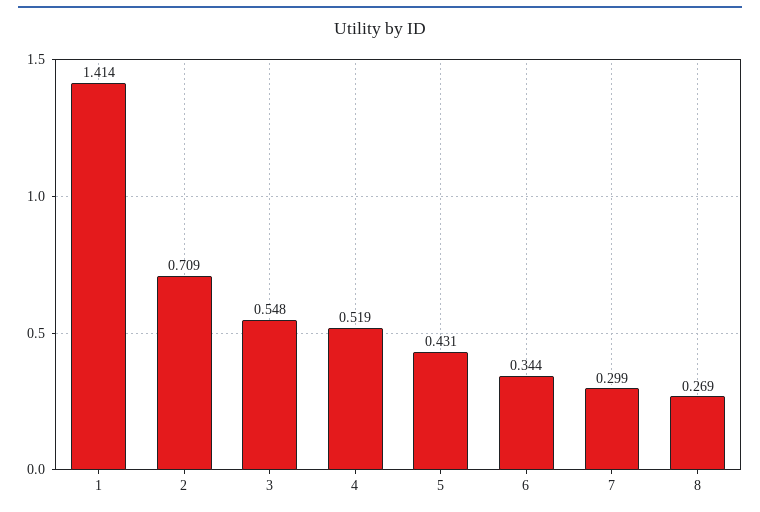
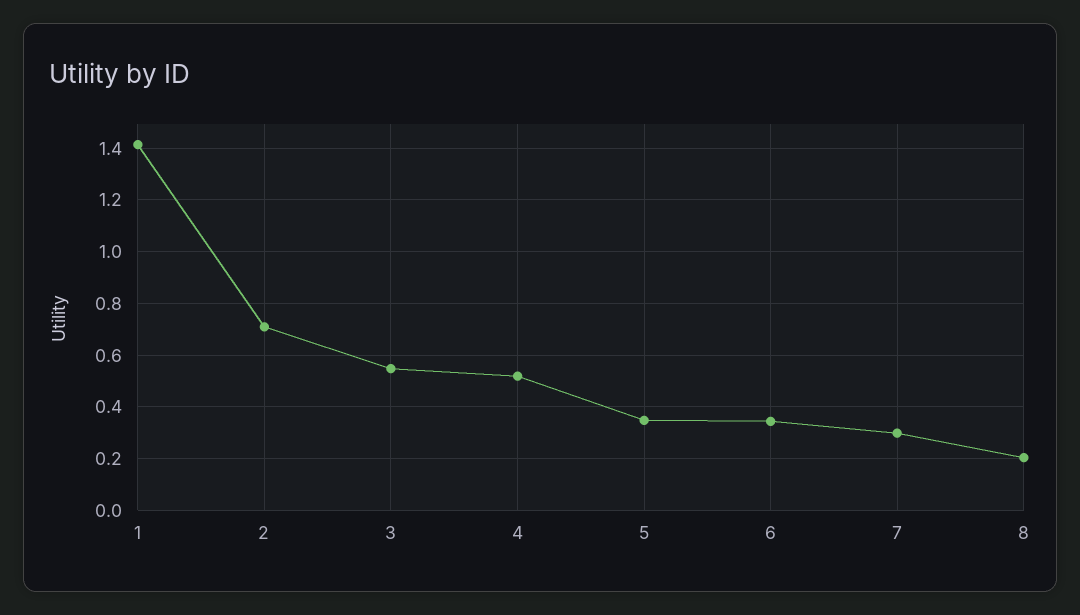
5: 0.431 -> 0.35
8: 0.269 -> 0.2

